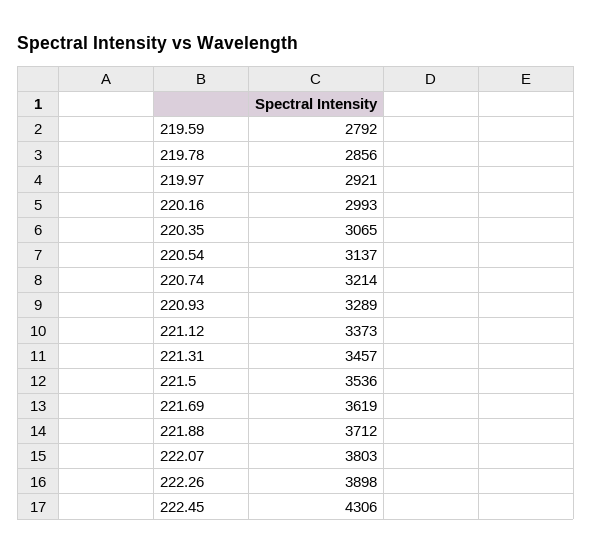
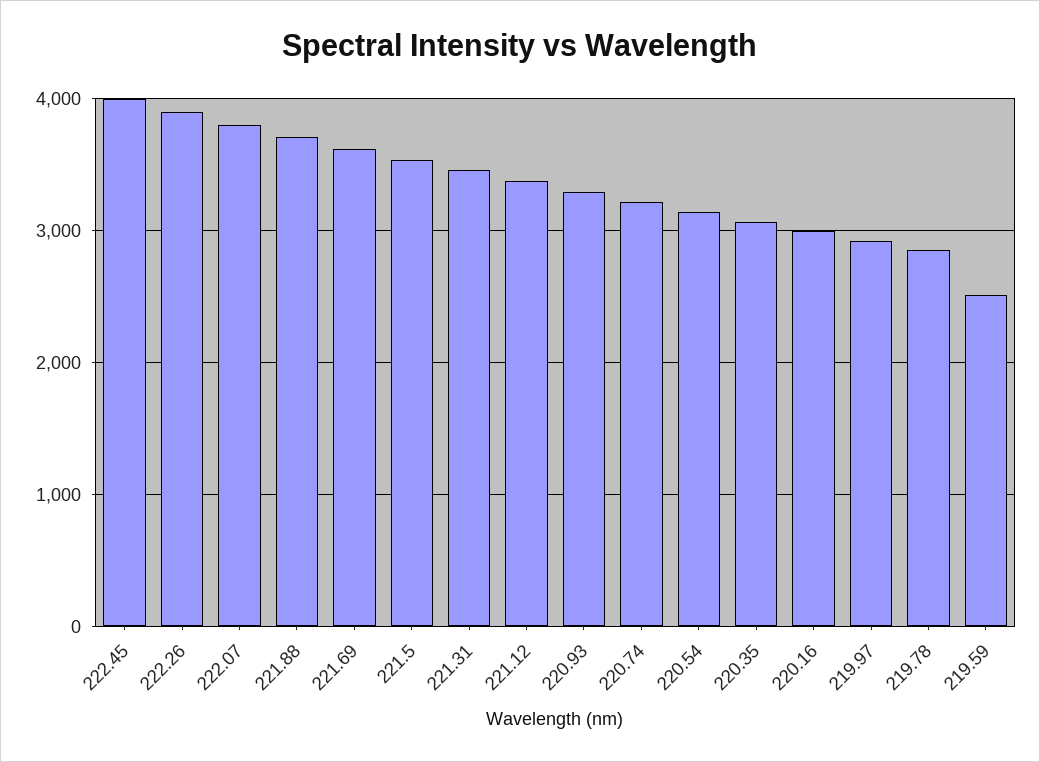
219.59: 2792 -> 2500
222.45: 4306 -> 4000

